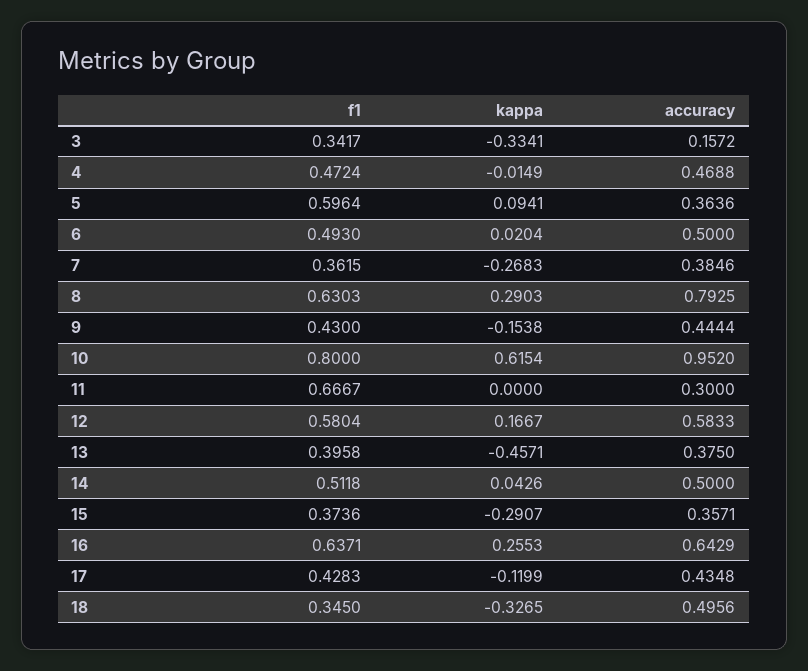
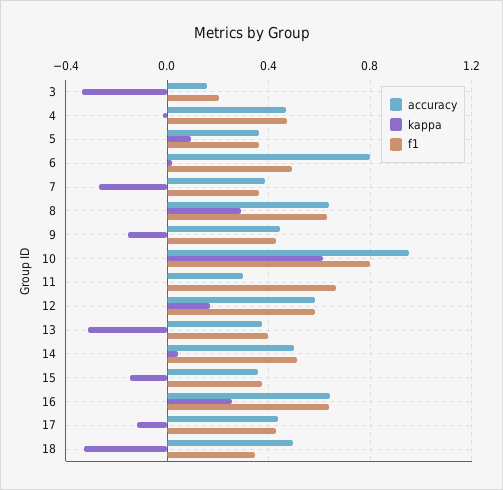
f1, 3: 0.3417 -> 0.2
f1, 5: 0.5964 -> 0.35
accuracy, 6: 0.5 -> 0.8
accuracy, 8: 0.7925 -> 0.65
kappa, 13: -0.4571 -> -0.3
kappa, 15: -0.2907 -> -0.15

